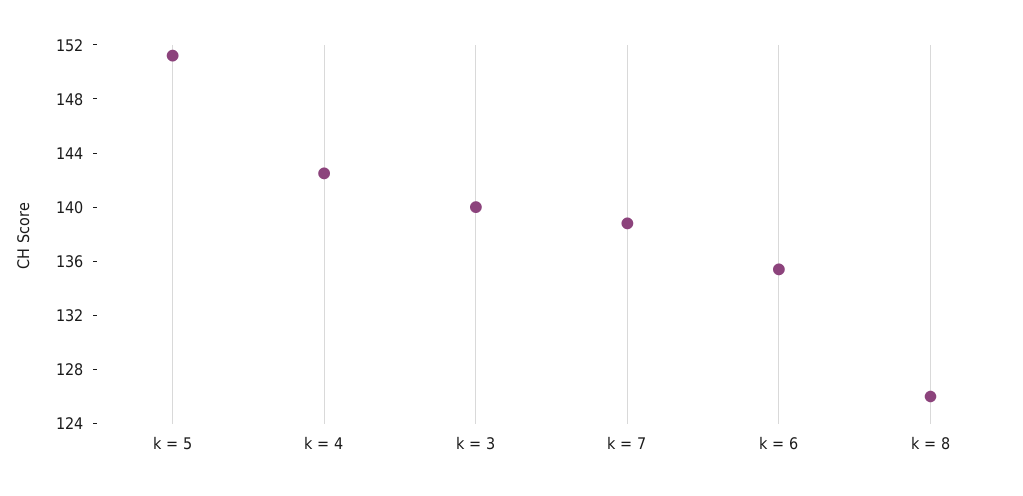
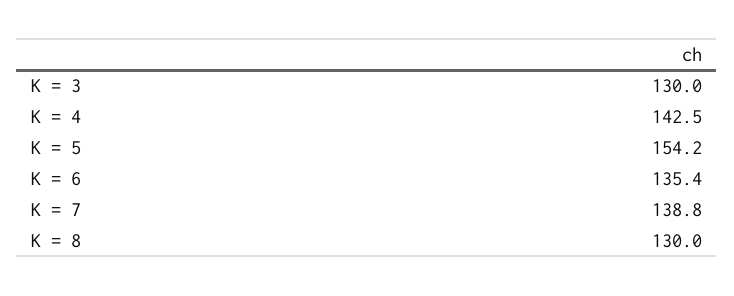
k = 5: 151 -> 154.2
k = 3: 140 -> 130
k = 8: 126 -> 130

